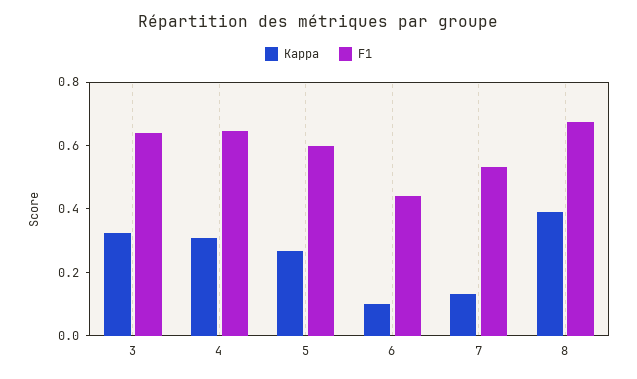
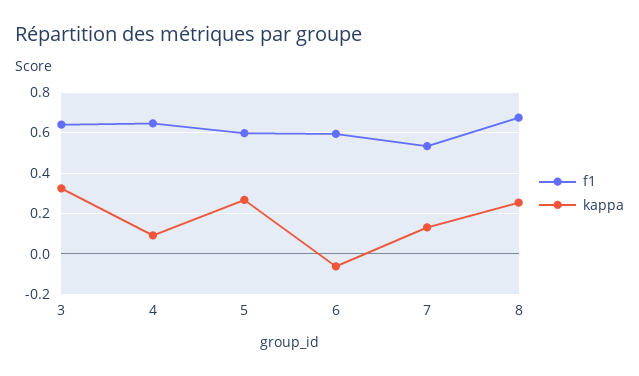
Kappa, 4: 0.3 -> 0.1
Kappa, 6: 0.1 -> -0.05
F1, 6: 0.45 -> 0.6
Kappa, 8: 0.4 -> 0.25

